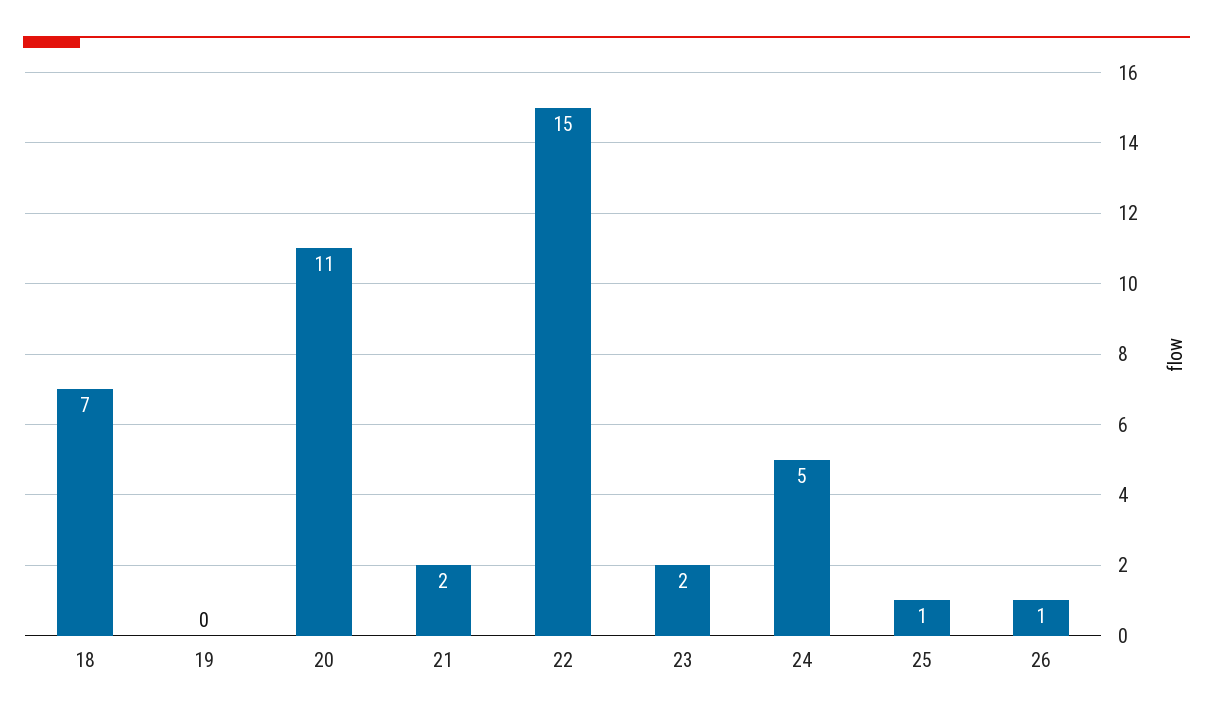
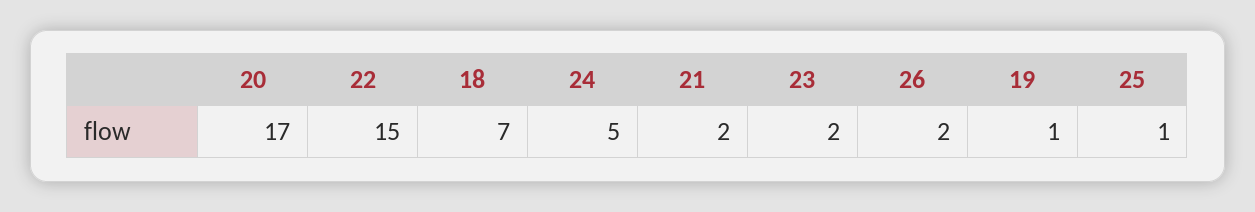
19: 0 -> 1
20: 11 -> 17
26: 1 -> 2

